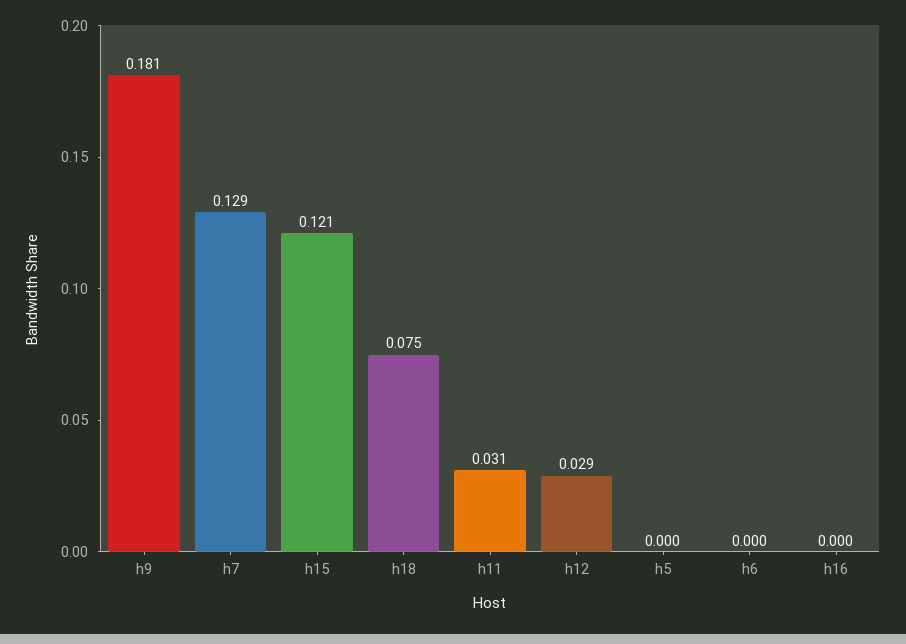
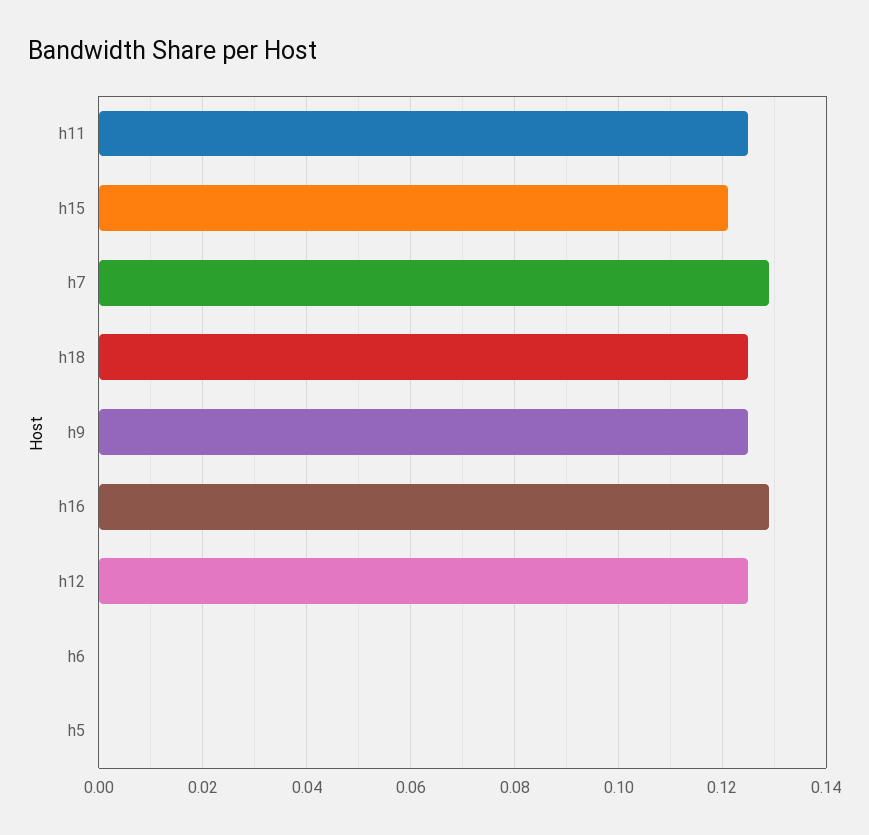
h9: 0.181 -> 0.125
h18: 0.075 -> 0.125
h11: 0.031 -> 0.125
h12: 0.029 -> 0.125
h16: 0 -> 0.13

